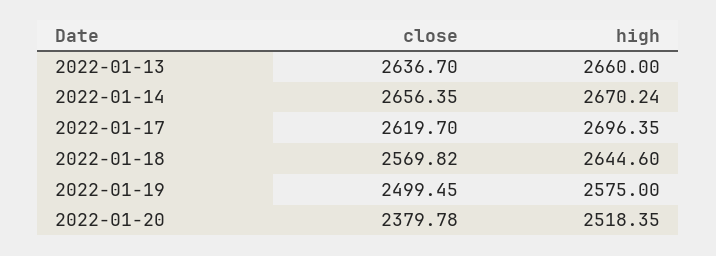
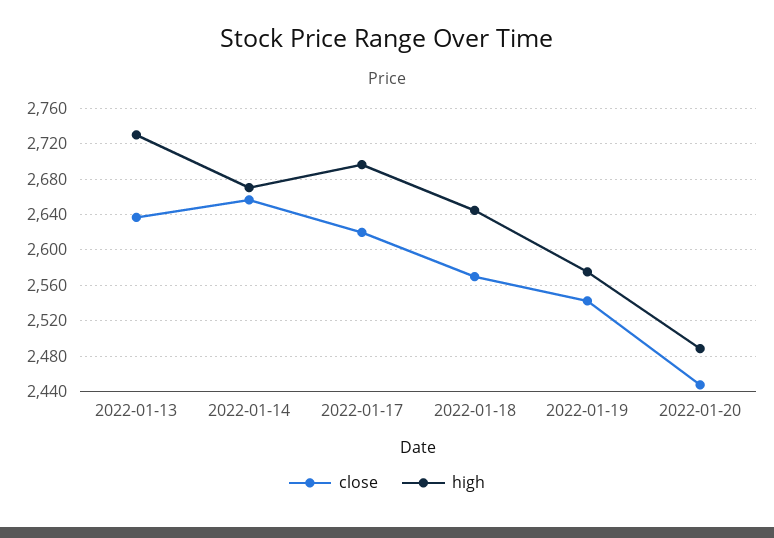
high, 2022-01-13: 2660 -> 2730
close, 2022-01-19: 2499.45 -> 2540
close, 2022-01-20: 2379.78 -> 2450
high, 2022-01-20: 2518.35 -> 2490

